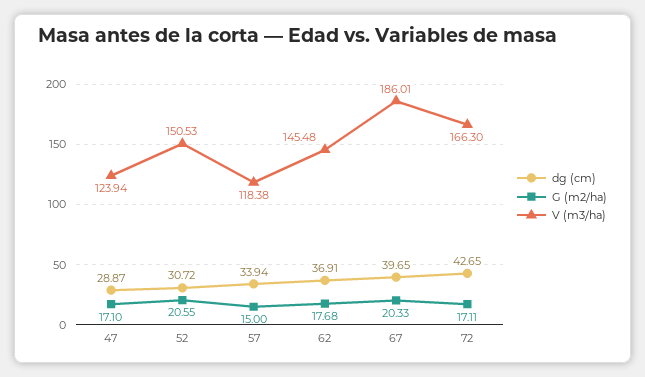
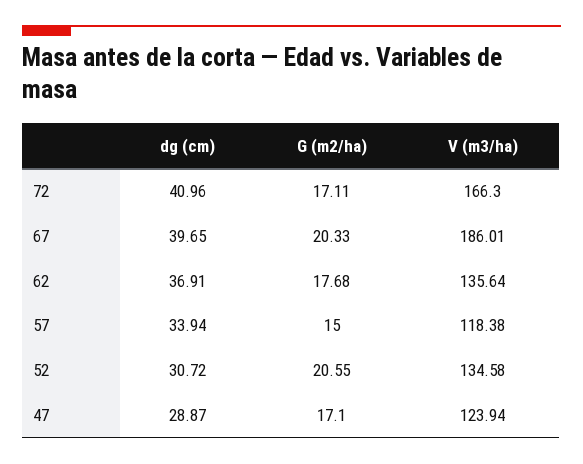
V (m3/ha), 52: 150.53 -> 134.58
V (m3/ha), 62: 145.48 -> 135.64
dg (cm), 72: 42.65 -> 40.96

